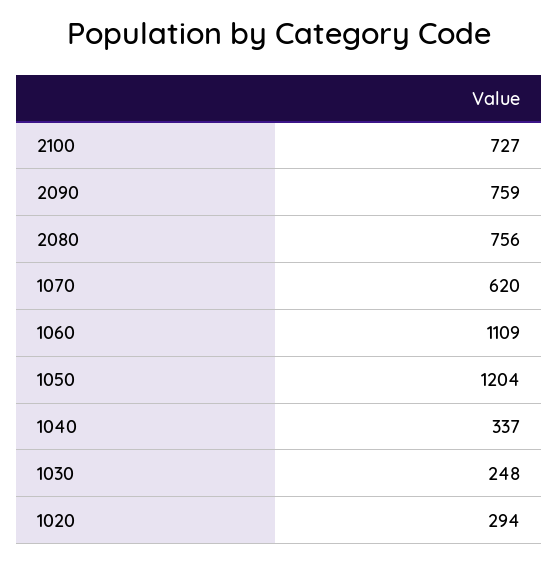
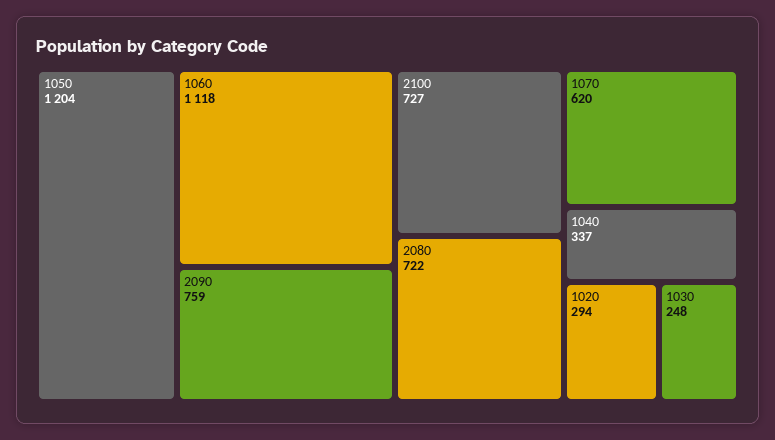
2080: 756 -> 722
1060: 1109 -> 1118

